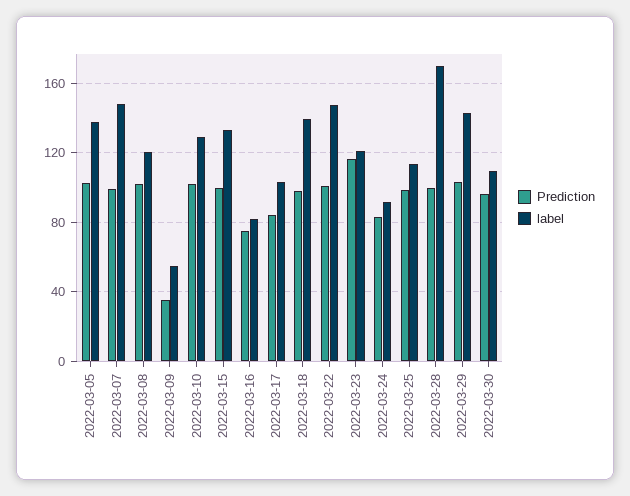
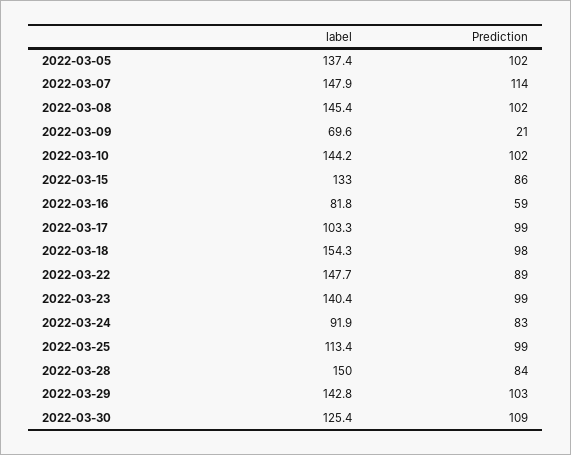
Prediction, 2022-03-07: 100 -> 114
label, 2022-03-08: 120 -> 145.4
Prediction, 2022-03-09: 35 -> 21
label, 2022-03-09: 55 -> 69.6
label, 2022-03-10: 130 -> 144.2
Prediction, 2022-03-15: 100 -> 86
Prediction, 2022-03-16: 75 -> 59
Prediction, 2022-03-17: 85 -> 99
label, 2022-03-18: 140 -> 154.3
Prediction, 2022-03-22: 100 -> 89
Prediction, 2022-03-23: 115 -> 99
label, 2022-03-23: 120 -> 140.4
Prediction, 2022-03-28: 100 -> 84
label, 2022-03-28: 170 -> 150
Prediction, 2022-03-30: 95 -> 109
label, 2022-03-30: 110 -> 125.4

